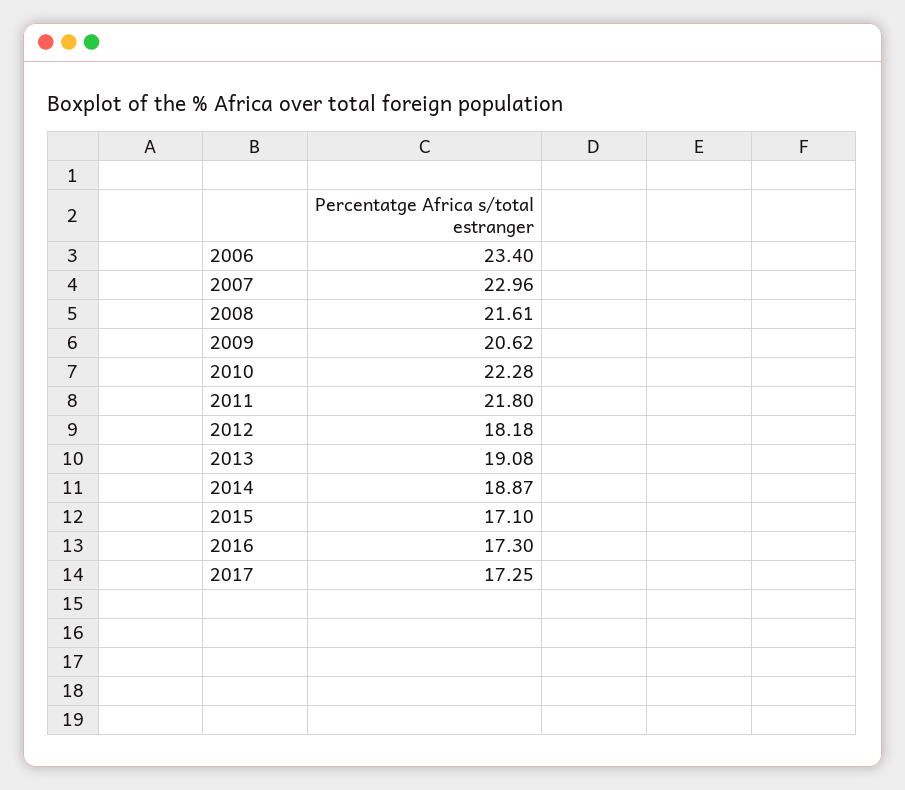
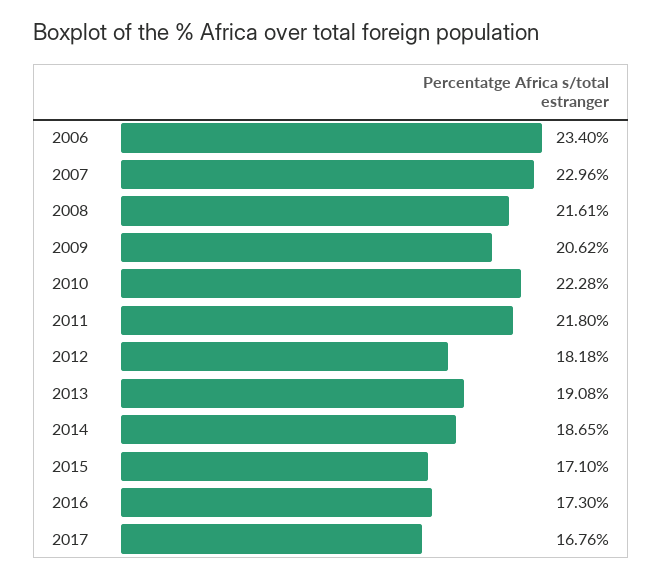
2014: 18.87 -> 18.65
2017: 17.25 -> 16.76

